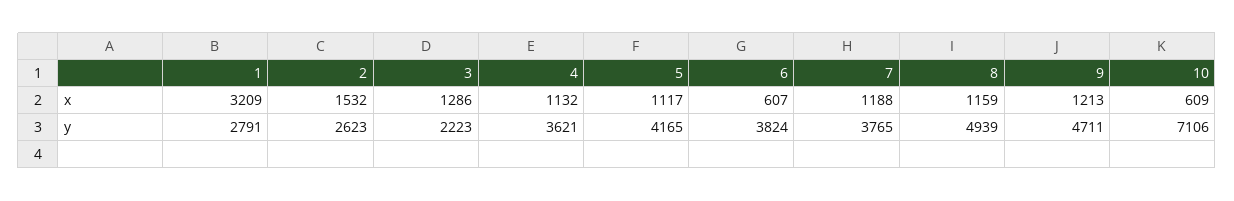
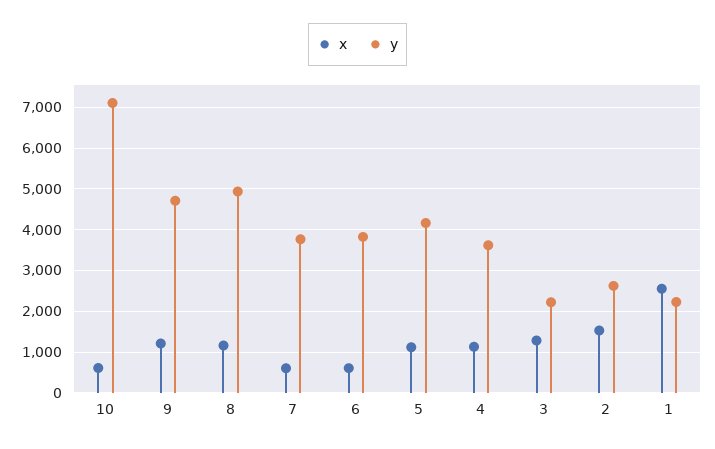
x, 1: 3209 -> 2600
x, 7: 1188 -> 600
y, 1: 2791 -> 2200

